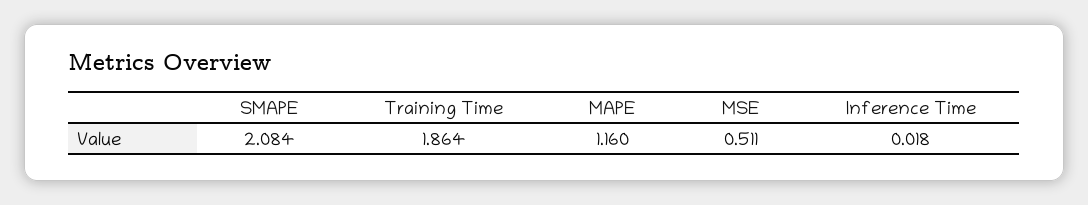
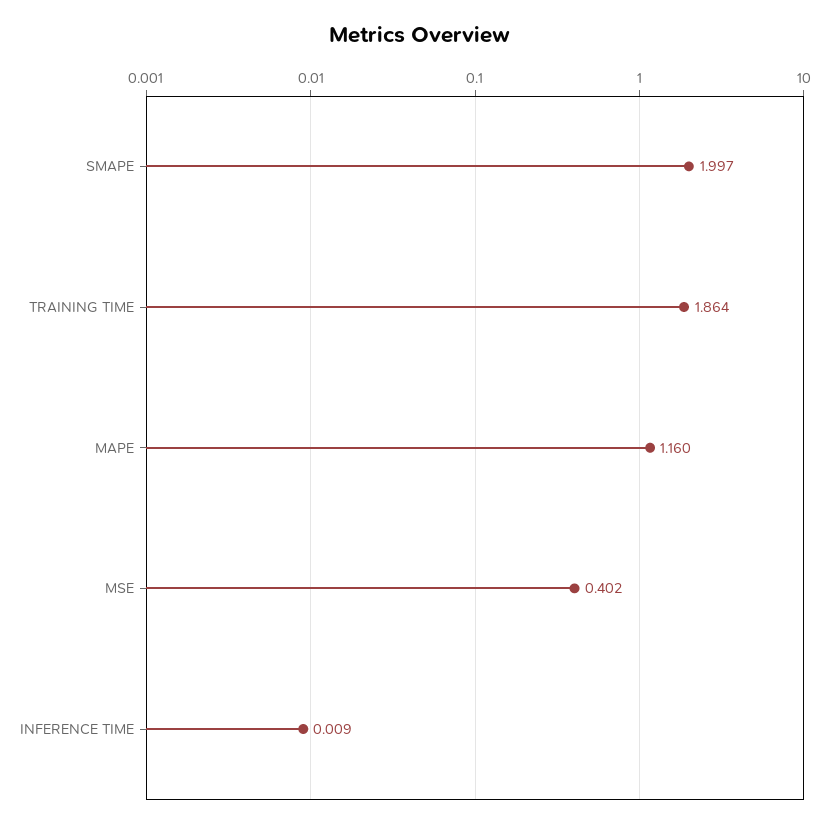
SMAPE: 2.084 -> 1.997
MSE: 0.511 -> 0.402
Inference Time: 0.018 -> 0.009

